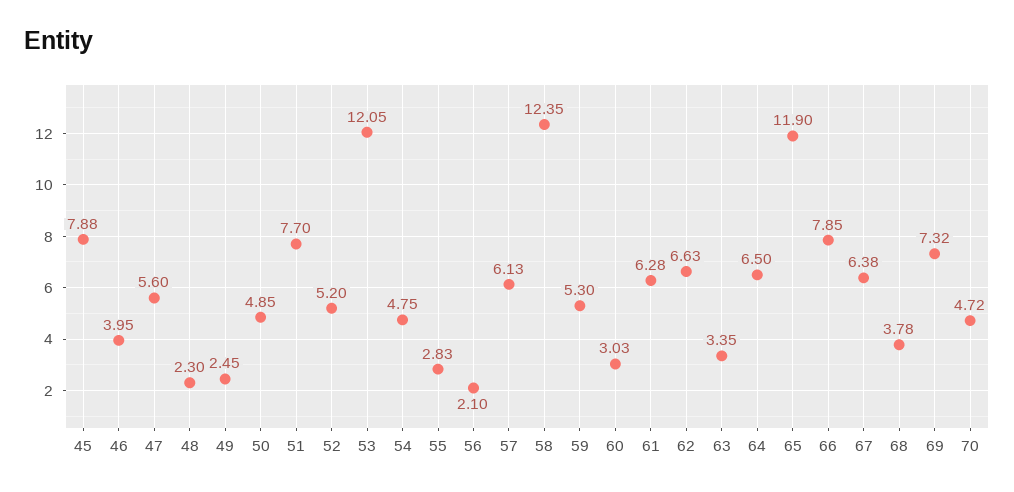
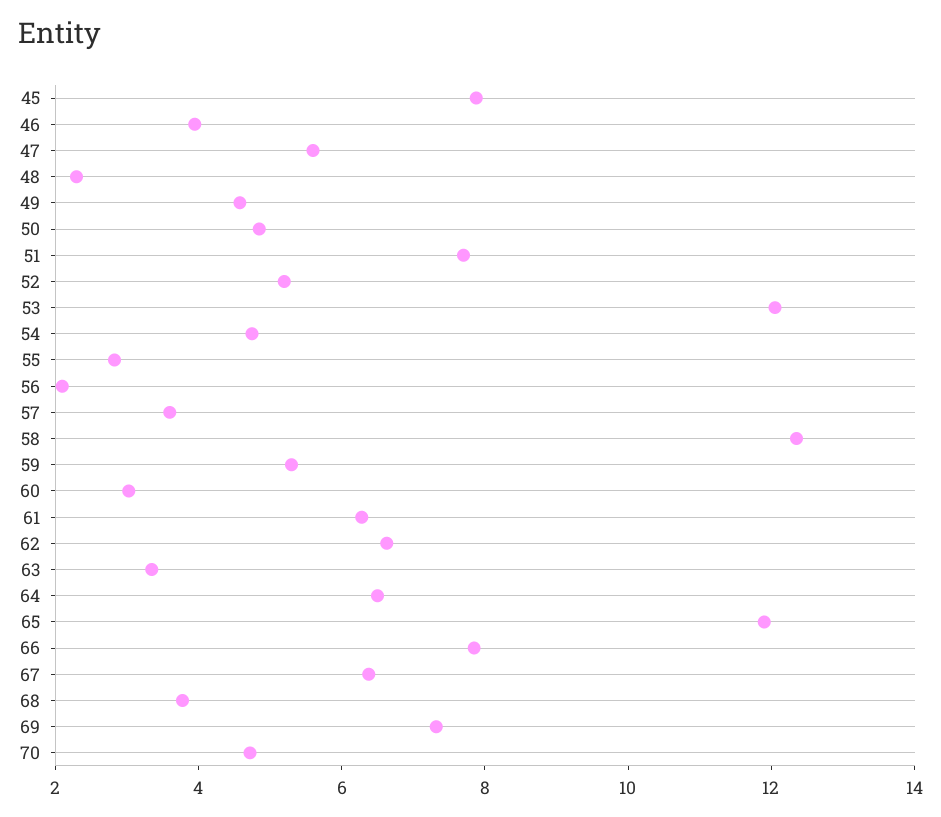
49: 2.45 -> 4.5
57: 6.13 -> 3.5

